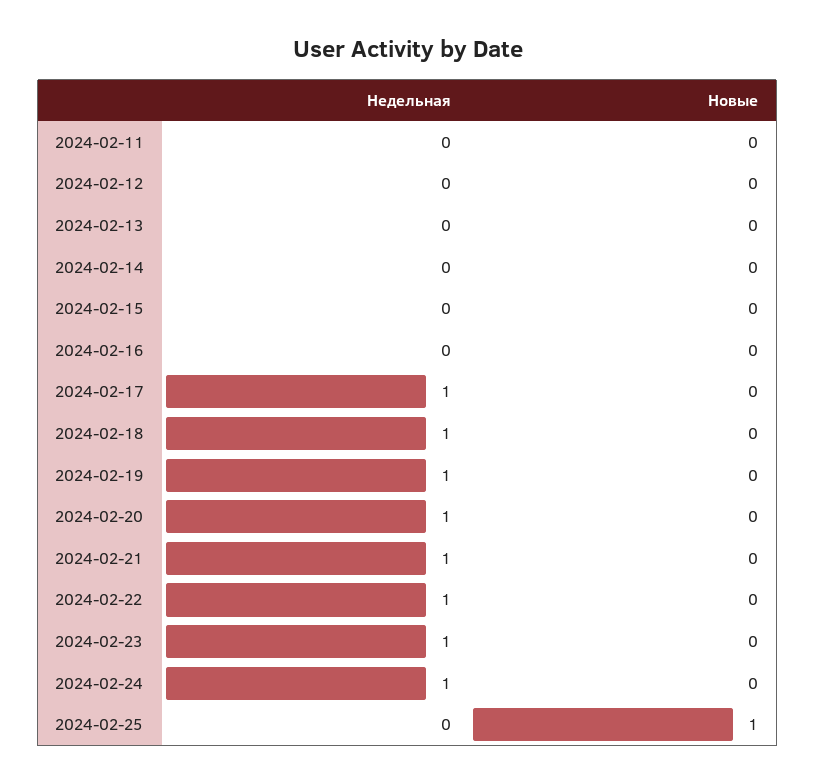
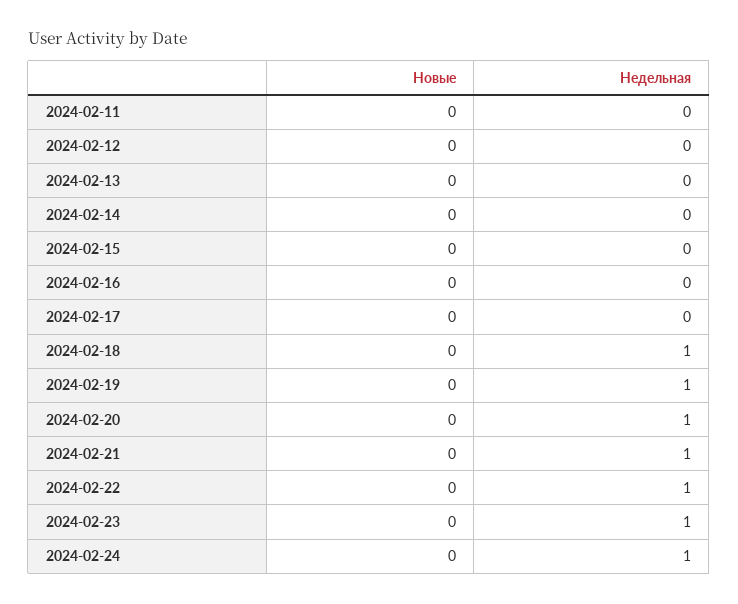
Недельная, 2024-02-17: 1 -> 0
Недельная, 2024-02-25: 0 -> none
Новые, 2024-02-25: 1 -> none

